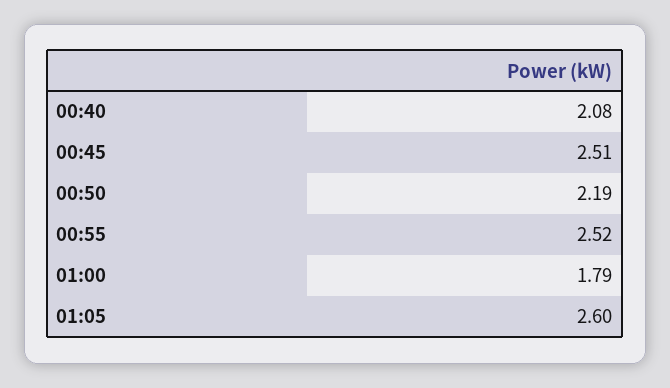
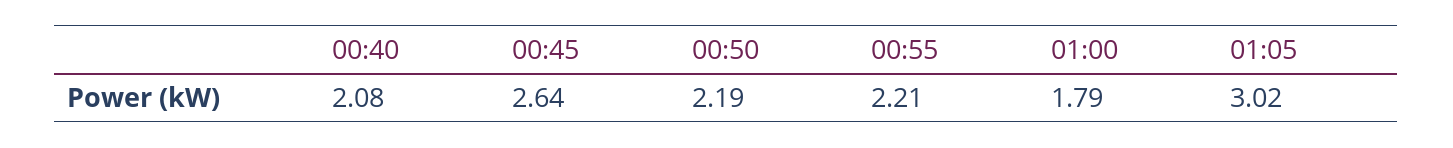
00:45: 2.51 -> 2.64
00:55: 2.52 -> 2.21
01:05: 2.6 -> 3.02

